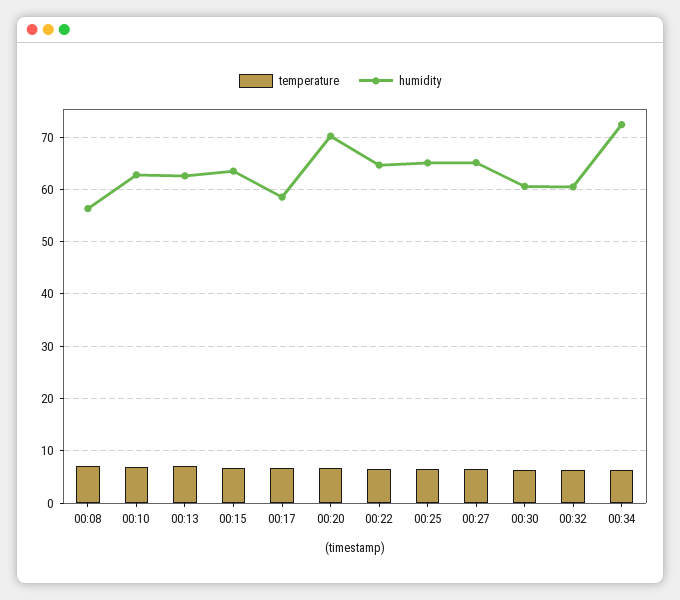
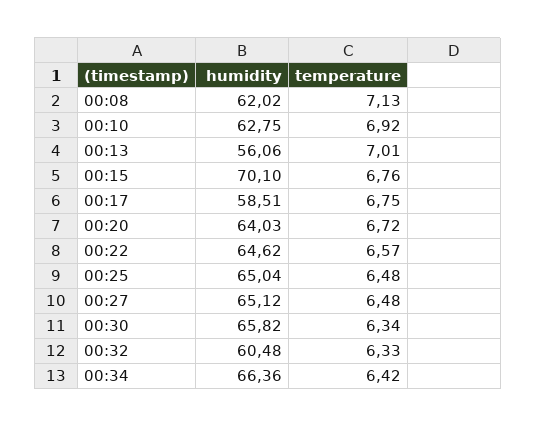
humidity, 00:08: 56 -> 62.02
humidity, 00:13: 62 -> 56.06
humidity, 00:15: 64 -> 70.1
humidity, 00:20: 70 -> 64.03
humidity, 00:30: 60 -> 65.82
humidity, 00:34: 72 -> 66.36

